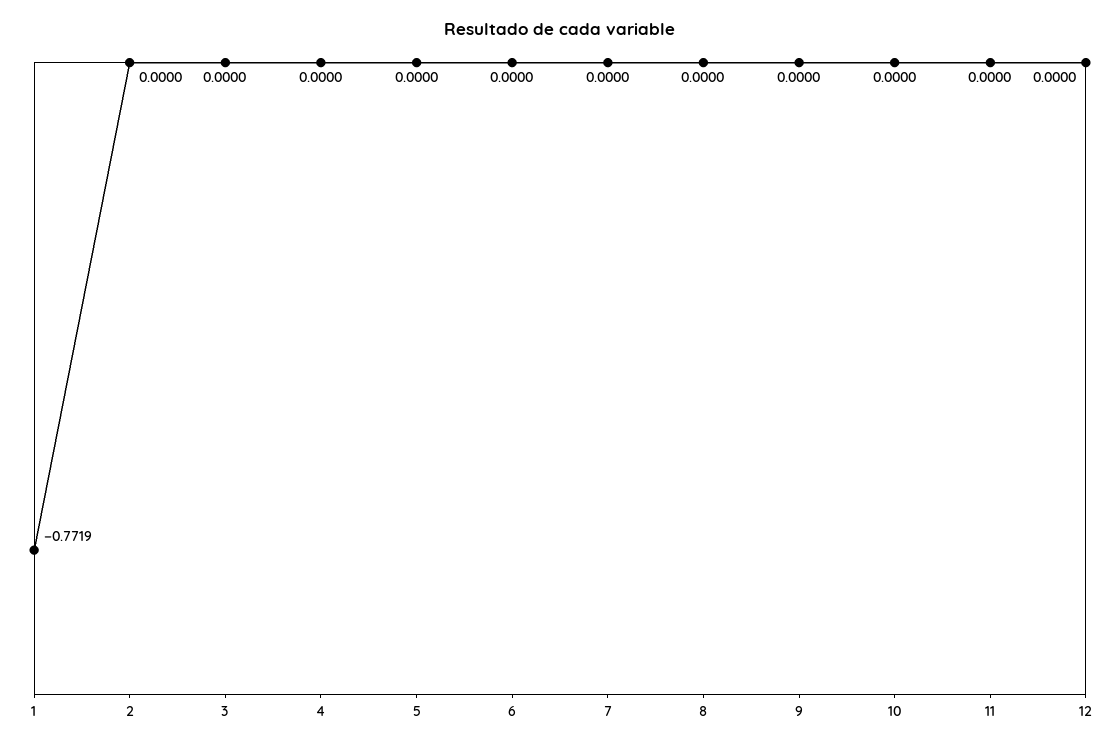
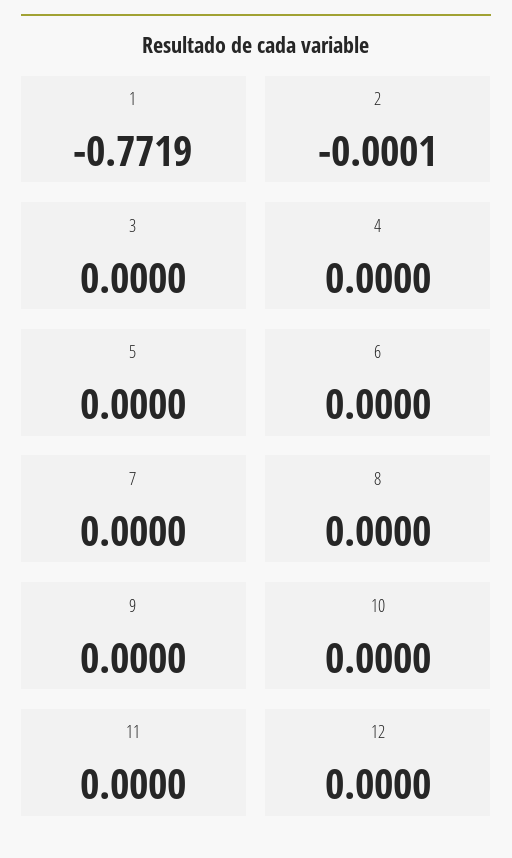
2: 0 -> -0.0001

